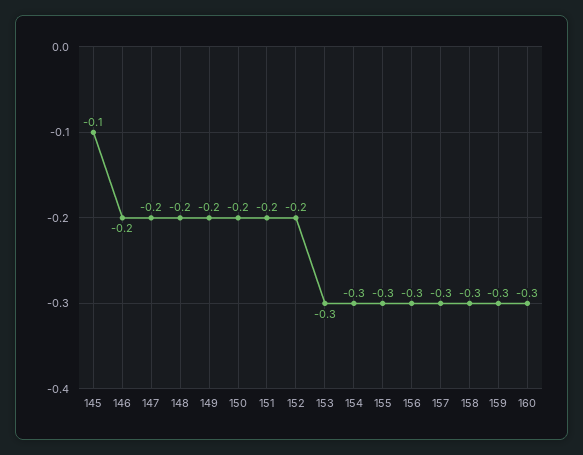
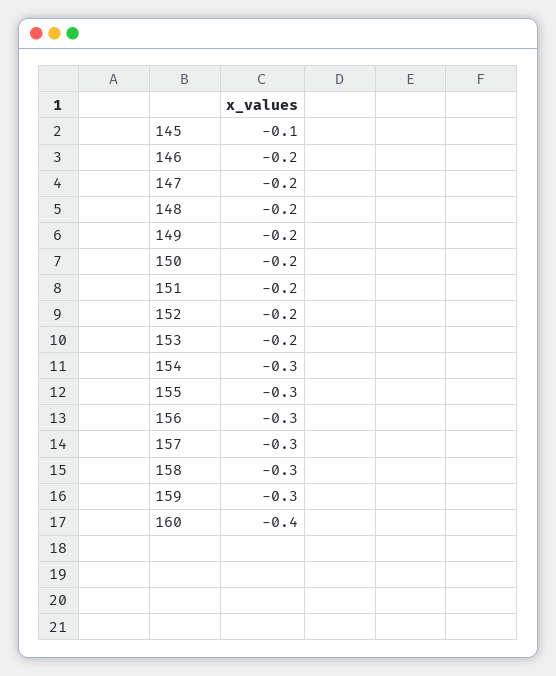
153: -0.3 -> -0.2
160: -0.3 -> -0.4

